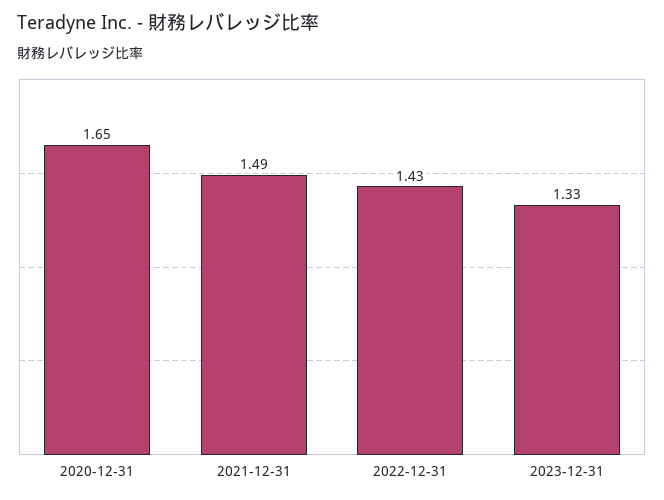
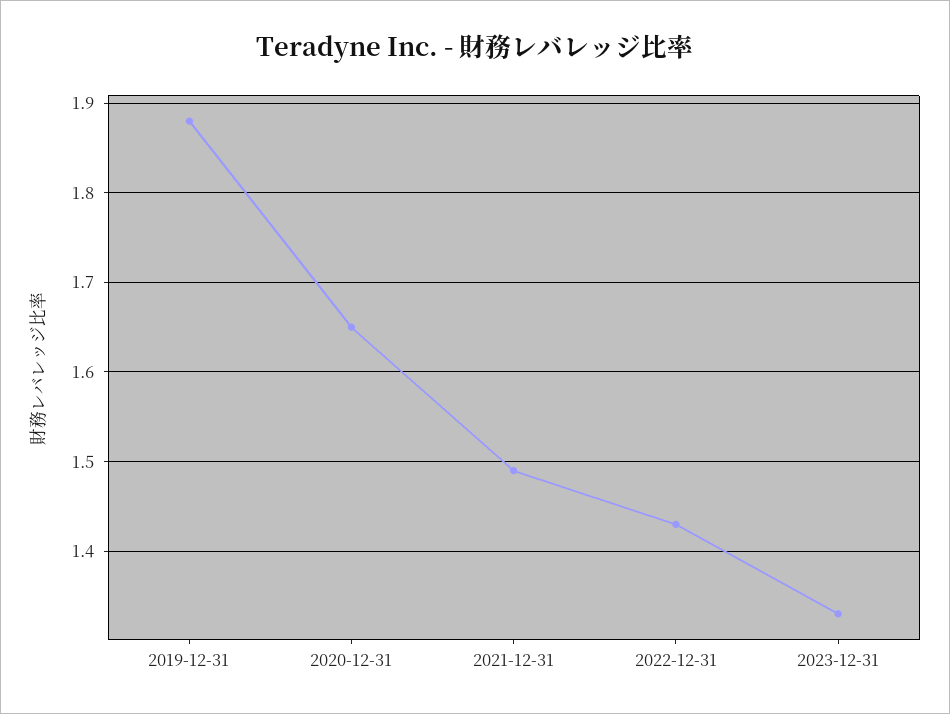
2019-12-31: none -> 1.88

